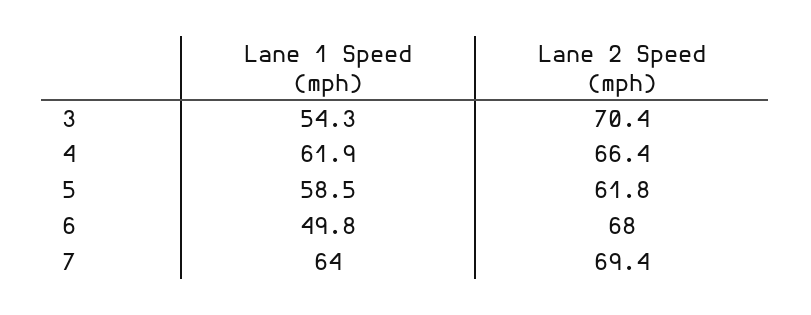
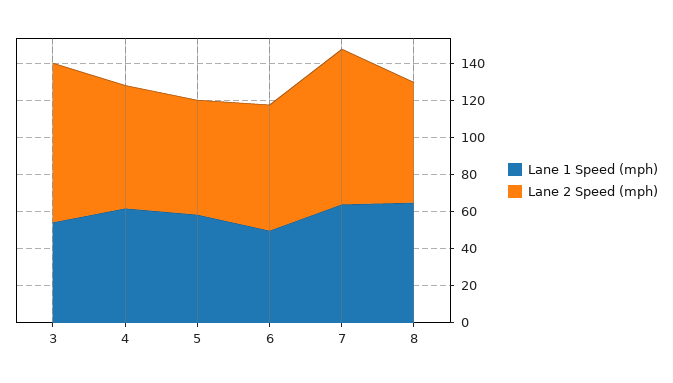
Lane 2 Speed (mph), 3: 70.4 -> 85
Lane 2 Speed (mph), 7: 69.4 -> 85
Lane 1 Speed (mph), 8: none -> 65
Lane 2 Speed (mph), 8: none -> 65

